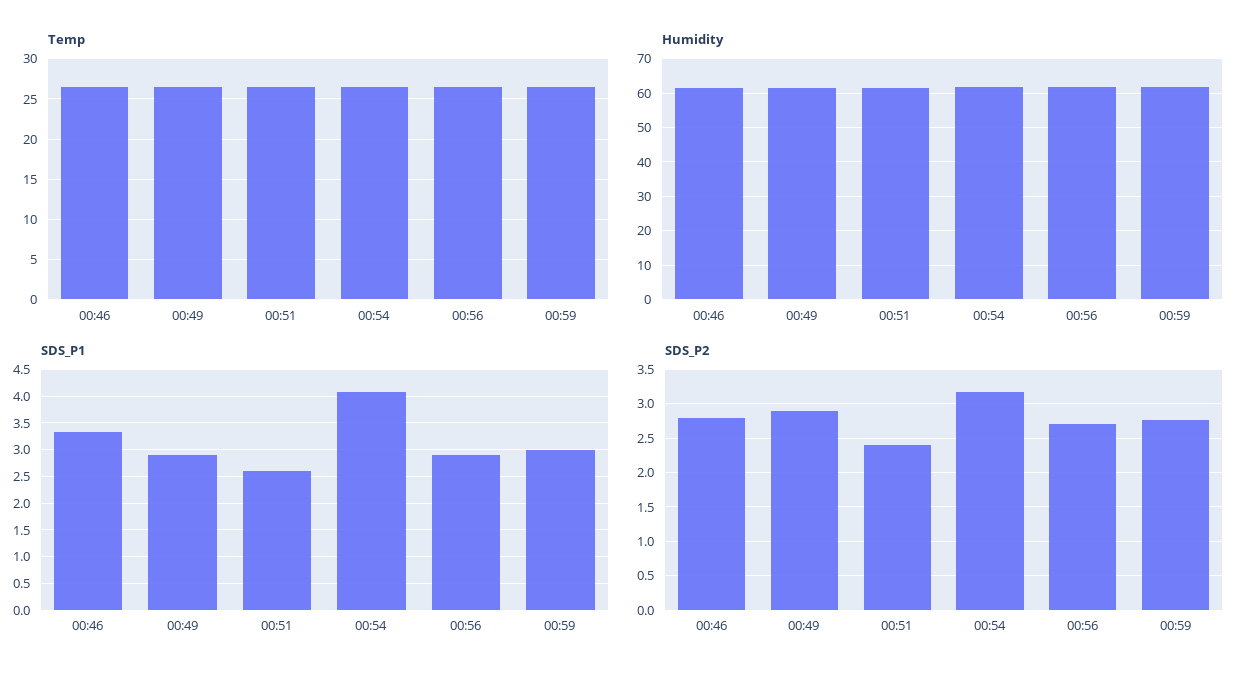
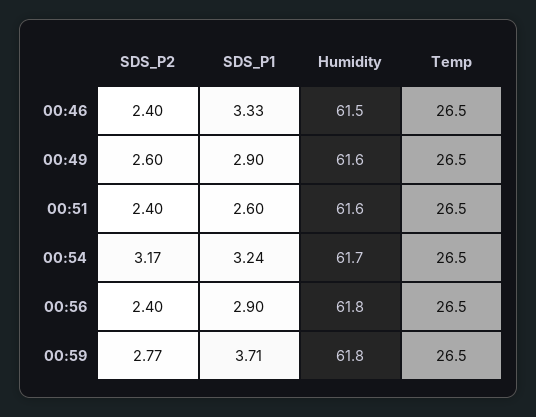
SDS_P1, 00:54: 4 -> 3.24
SDS_P1, 00:59: 3 -> 3.71
SDS_P2, 00:46: 2.8 -> 2.4
SDS_P2, 00:49: 2.9 -> 2.6
SDS_P2, 00:56: 2.7 -> 2.4

